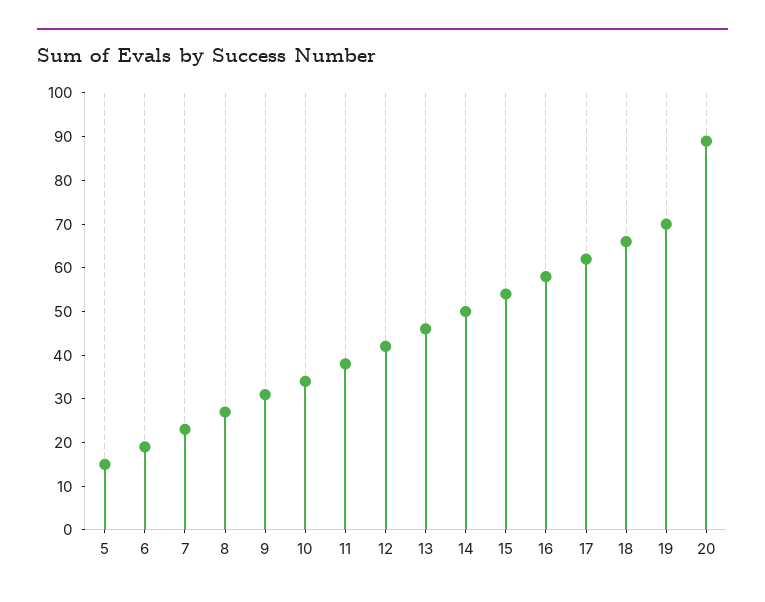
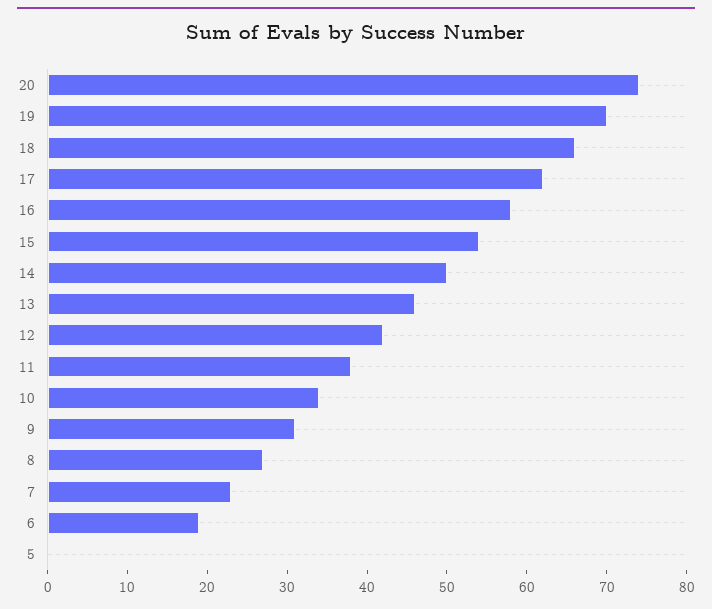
5: 15 -> 0
20: 90 -> 75

